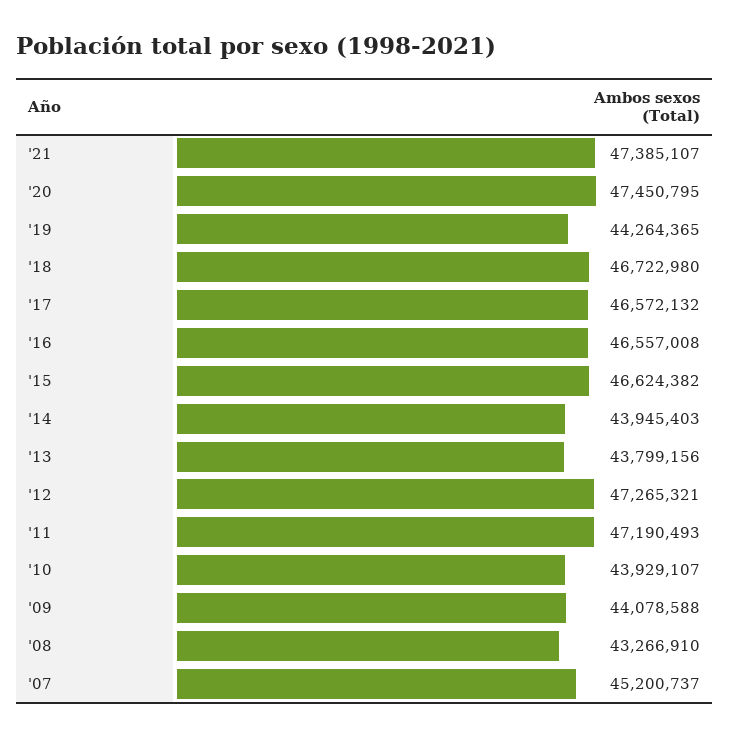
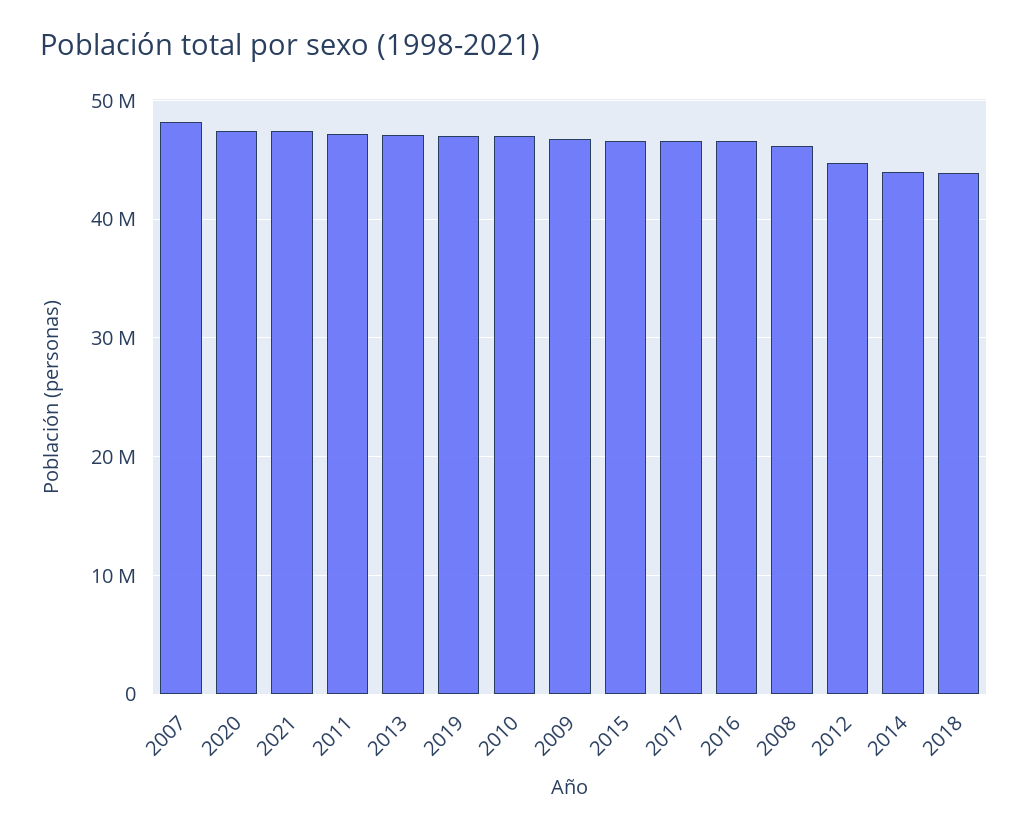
'19: 44264365 -> 47000000
'18: 46722980 -> 44000000
'13: 43799156 -> 47000000
'12: 47265321 -> 45000000
'10: 43929107 -> 47000000
'09: 44078588 -> 47000000
'08: 43266910 -> 46000000
'07: 45200737 -> 48000000

